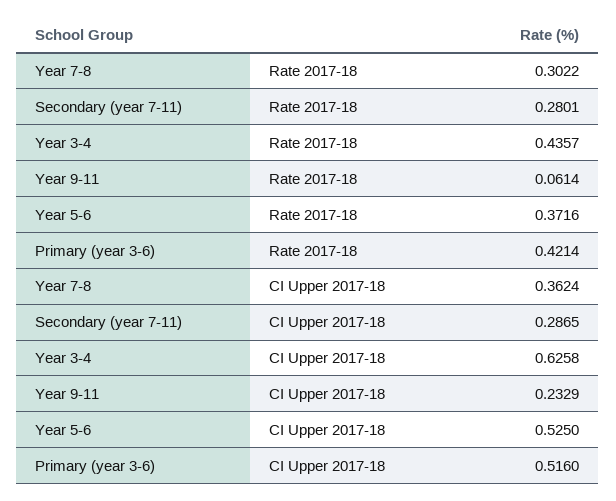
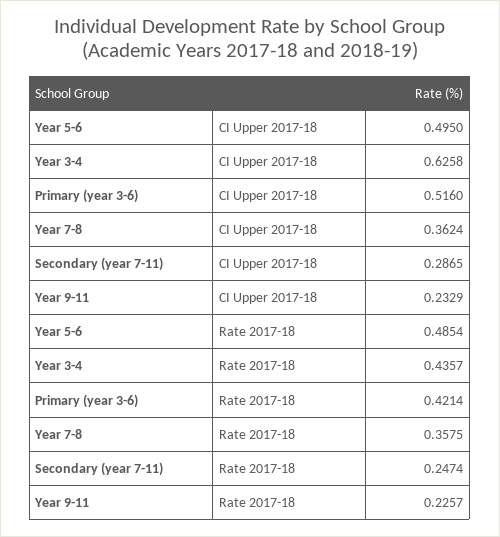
Year 7-8, Rate 2017-18: 0.3022 -> 0.3575
Secondary (year 7-11), Rate 2017-18: 0.2801 -> 0.2474
Year 9-11, Rate 2017-18: 0.0614 -> 0.2257
Year 5-6, Rate 2017-18: 0.3716 -> 0.4854
Year 5-6, CI Upper 2017-18: 0.525 -> 0.495

